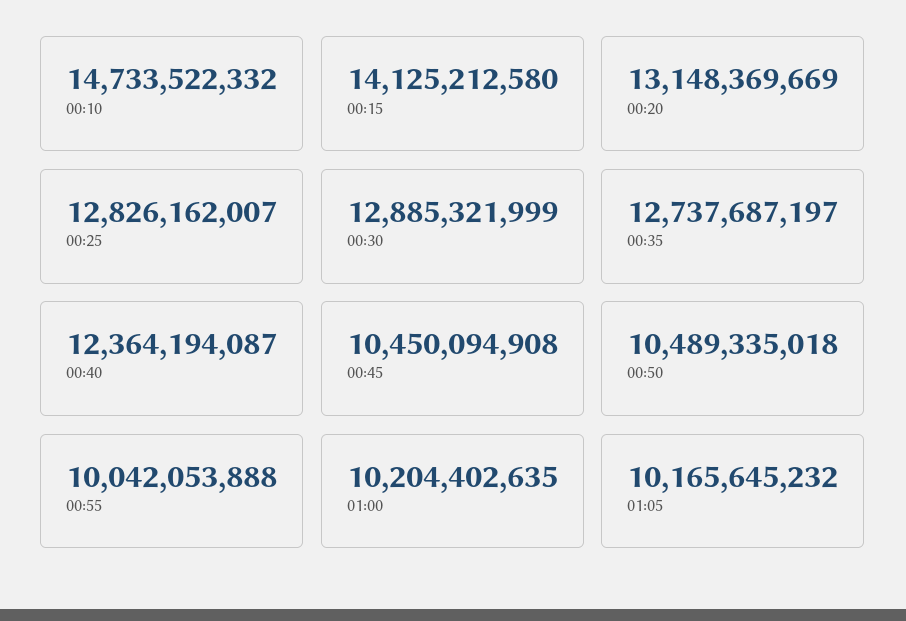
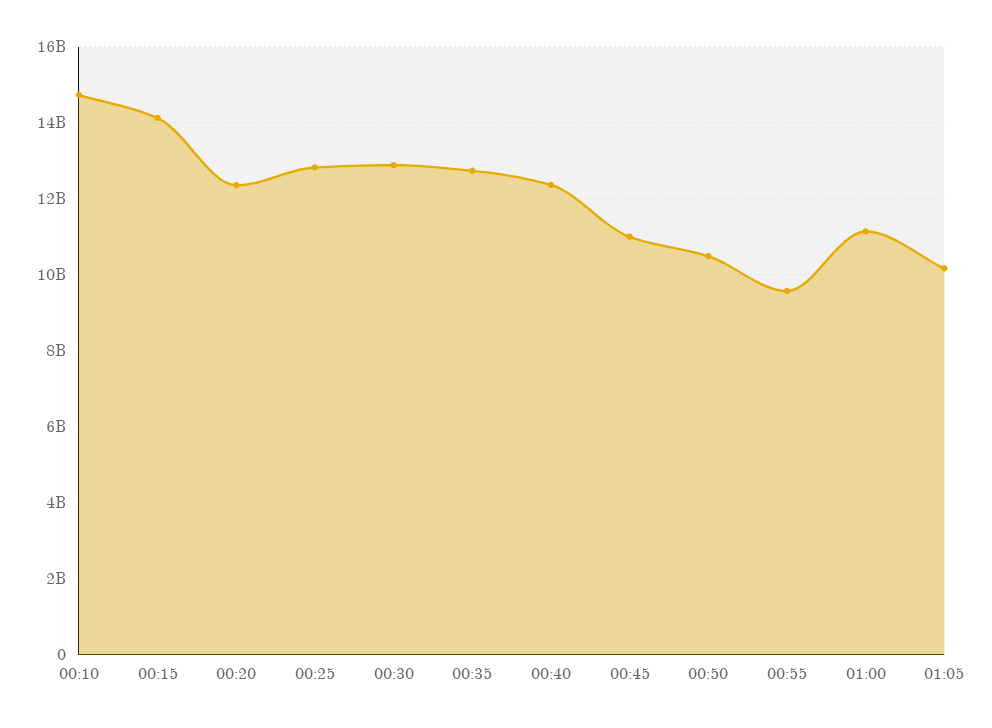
00:20: 13148369669 -> 12400000000
00:45: 10450094908 -> 11000000000
00:55: 10042053888 -> 9600000000
01:00: 10204402635 -> 11200000000

